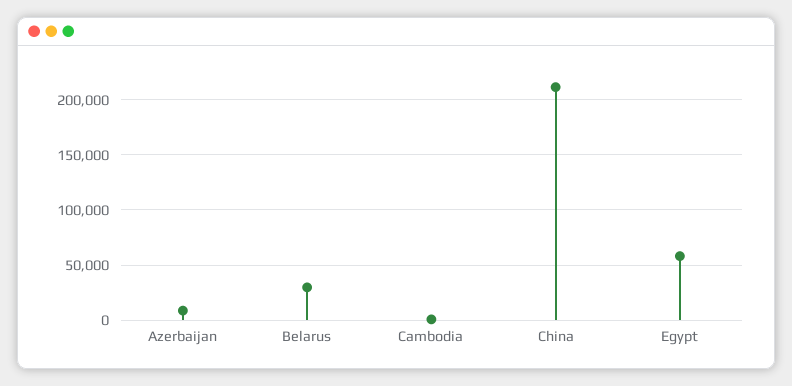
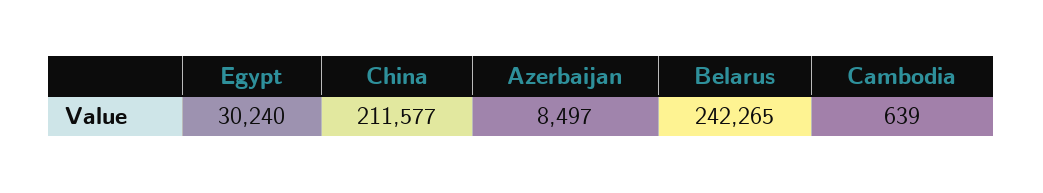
Belarus: 30000 -> 242265
Egypt: 60000 -> 30240

